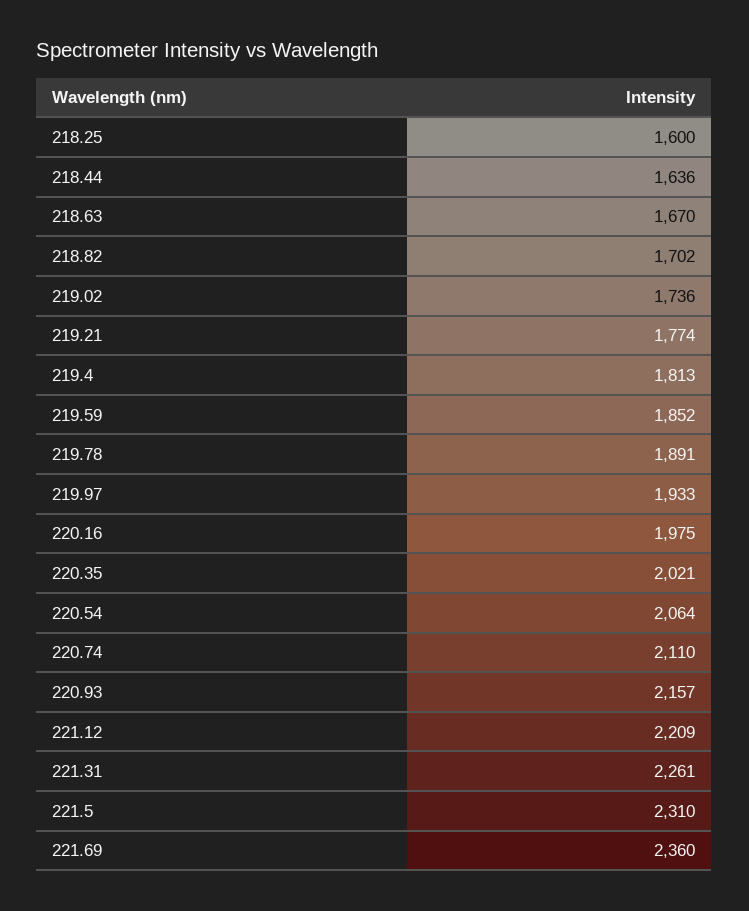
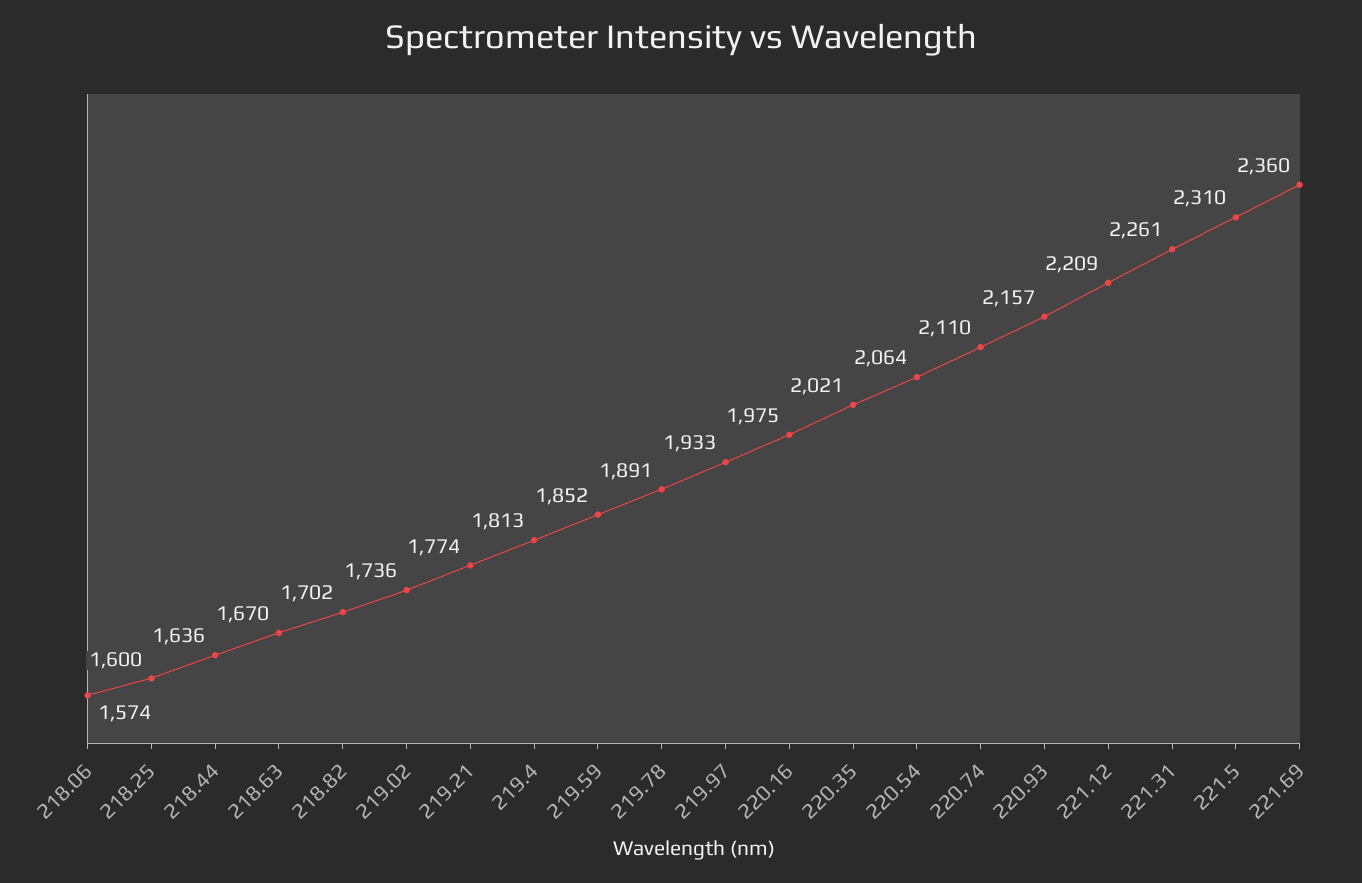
218.06: none -> 1574

